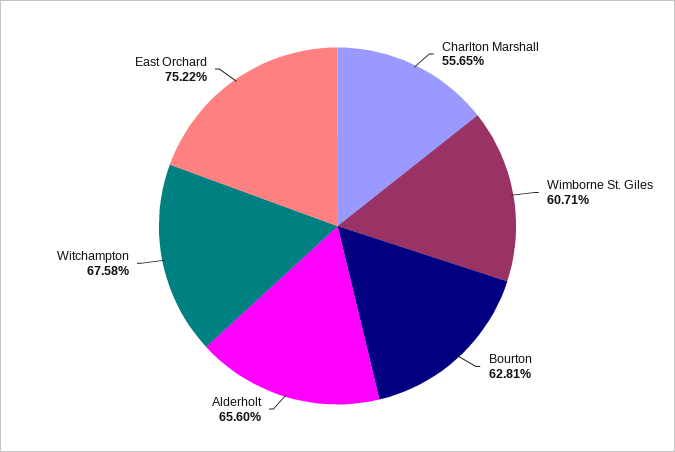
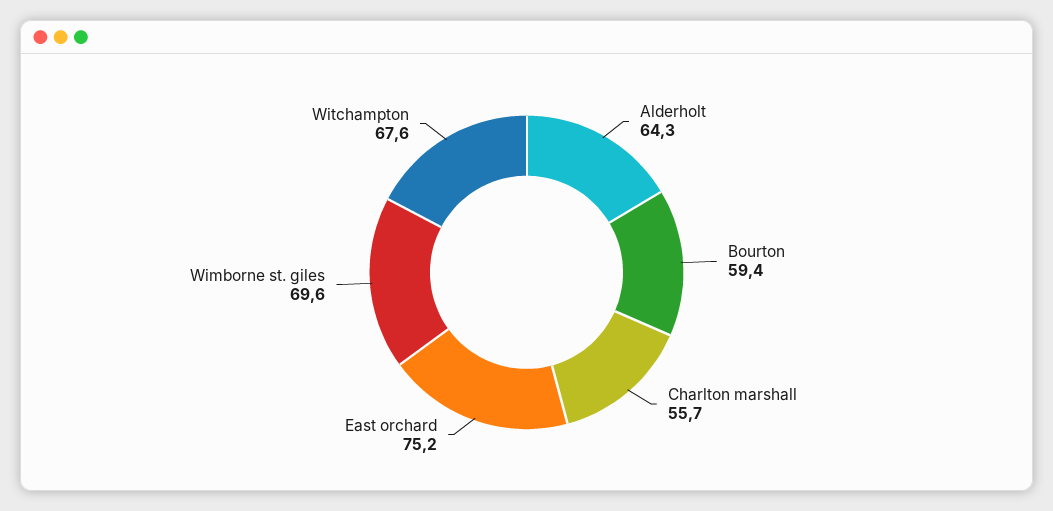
Wimborne St. Giles: 60.71 -> 69.6
Bourton: 62.81 -> 59.4
Alderholt: 65.6 -> 64.3

